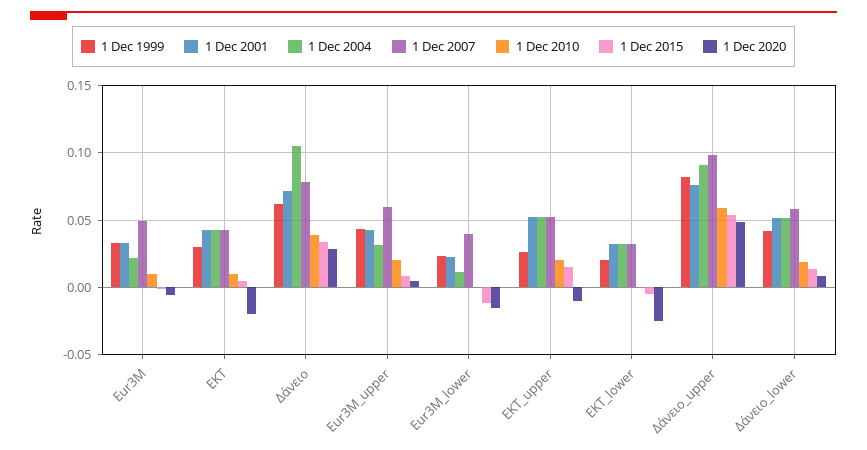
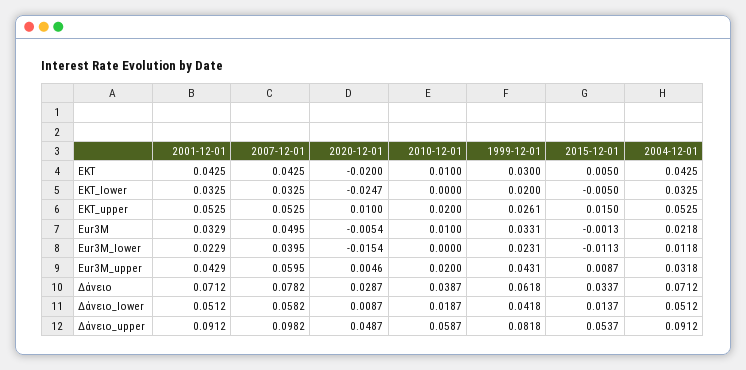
1 Dec 2004, Δάνειο: 0.105 -> 0.0712
1 Dec 2020, EKT_upper: -0.01 -> 0.01
1 Dec 2001, Δάνειο_upper: 0.075 -> 0.0912

